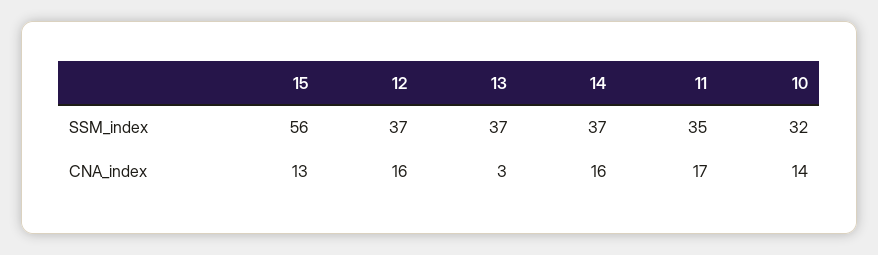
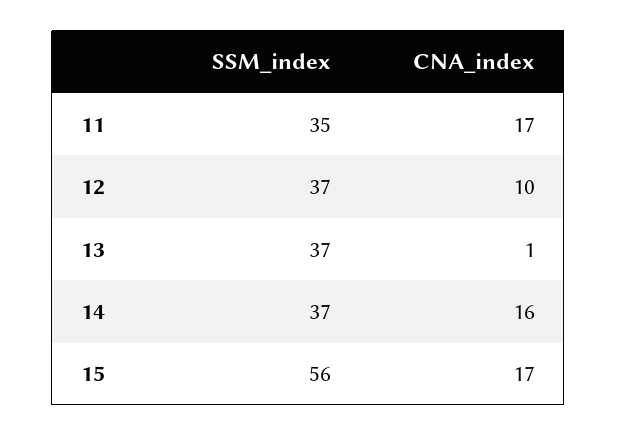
10, SSM_index: 32 -> none
15, CNA_index: 13 -> 17
12, CNA_index: 16 -> 10
13, CNA_index: 3 -> 1
10, CNA_index: 14 -> none

